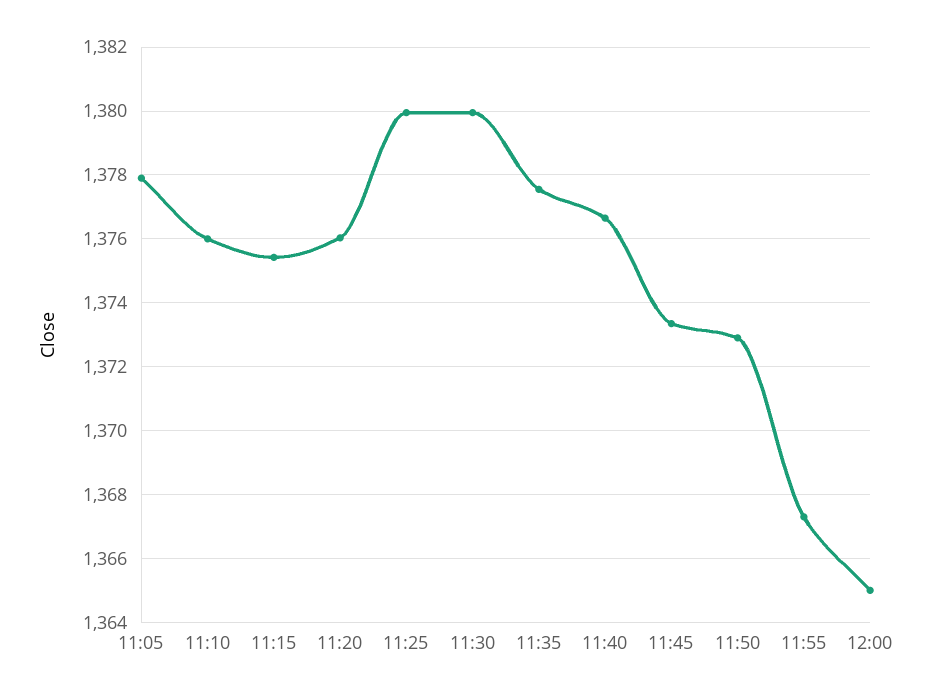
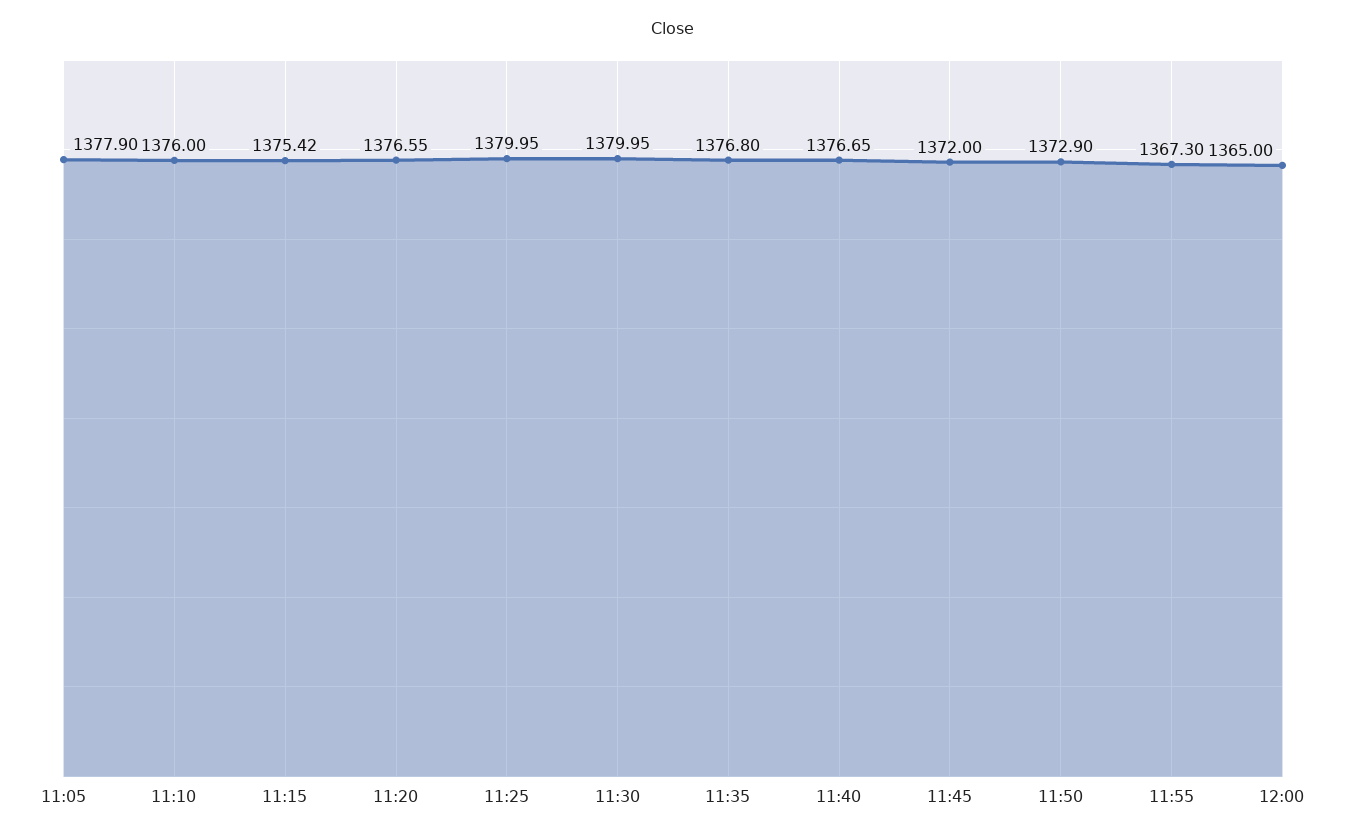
11:20: 1376 -> 1376.55
11:35: 1377.6 -> 1376.8
11:45: 1373.4 -> 1372

